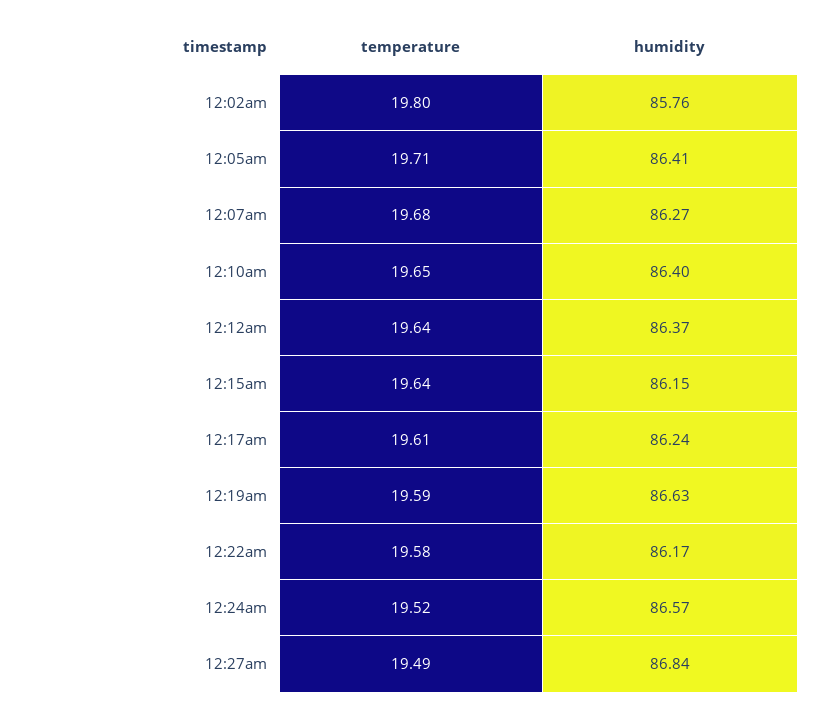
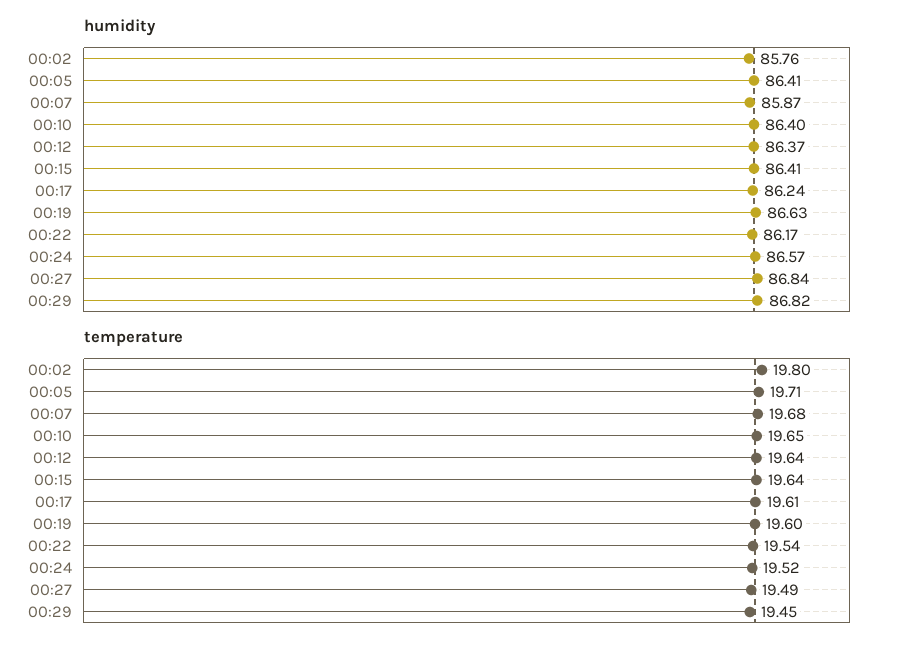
humidity, 12:07am: 86.27 -> 85.87
humidity, 12:15am: 86.15 -> 86.41
temperature, 12:19am: 19.59 -> 19.6
temperature, 12:22am: 19.58 -> 19.54
humidity, 00:29: none -> 86.82
temperature, 00:29: none -> 19.45

